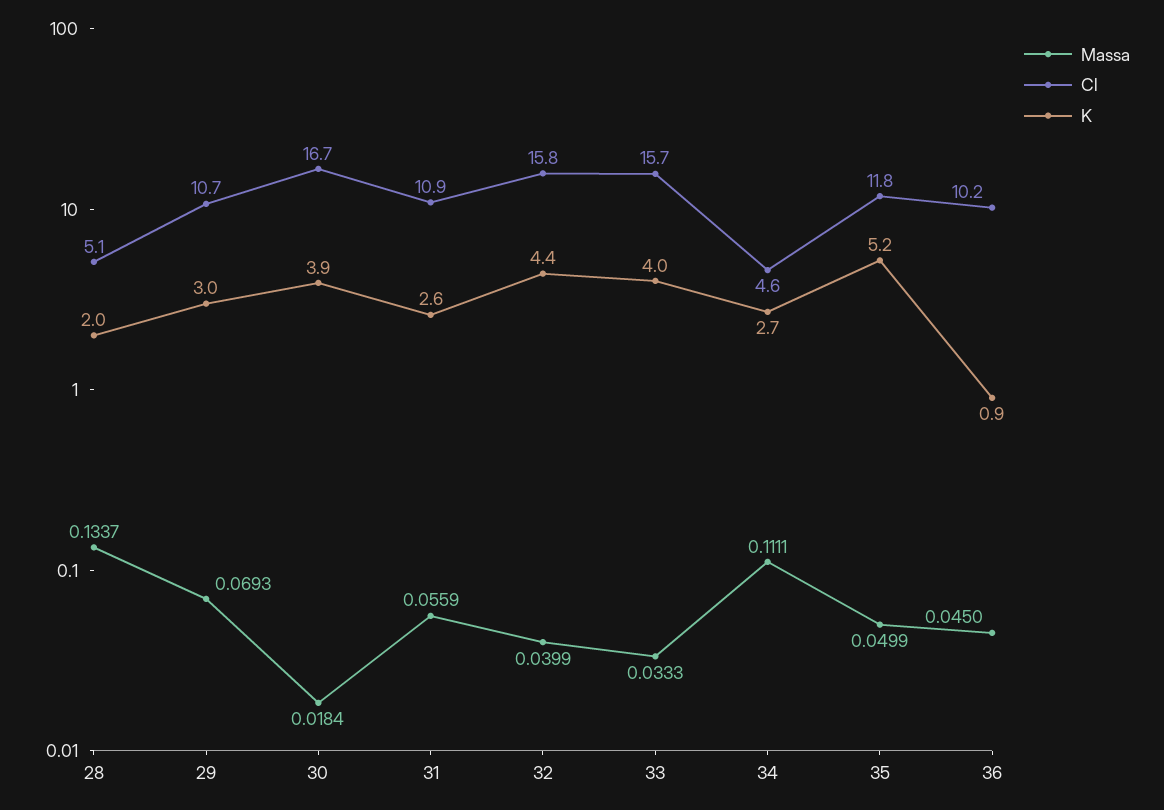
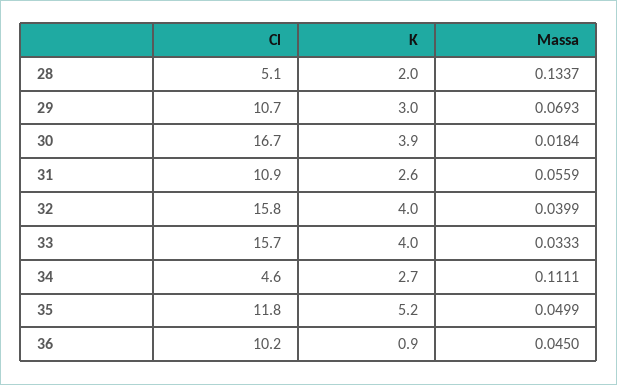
K, 32: 4.4 -> 4

